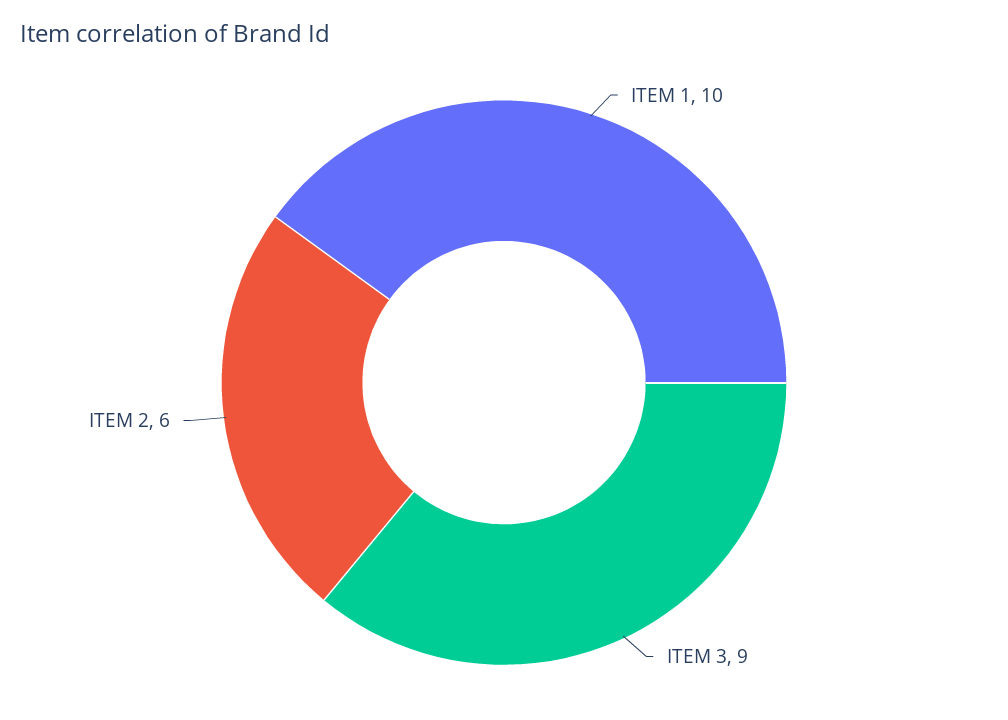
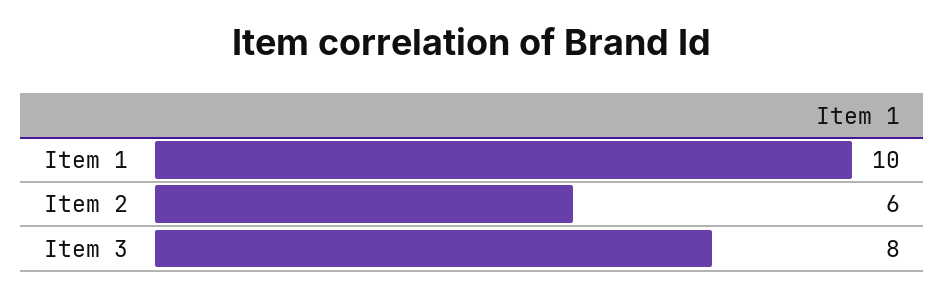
ITEM 3: 9 -> 8

